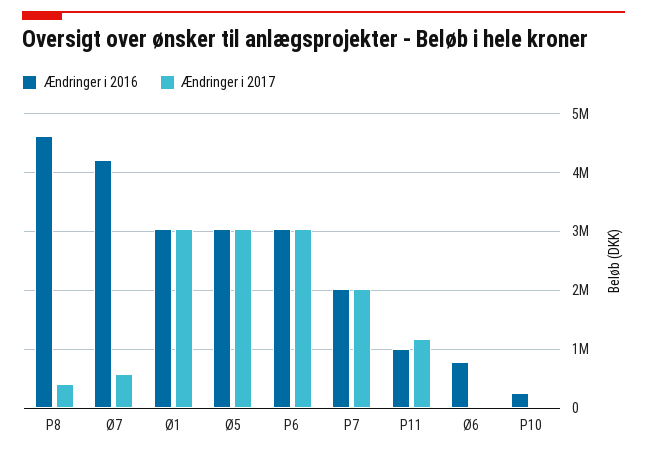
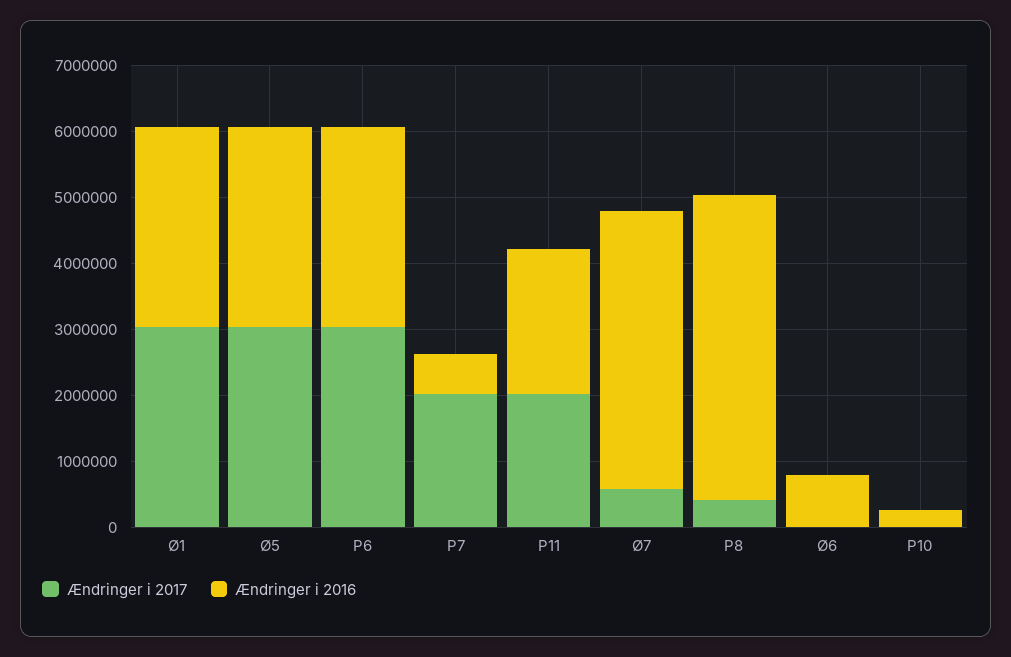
Ændringer i 2016, P7: 2000000 -> 600000
Ændringer i 2016, P11: 1000000 -> 2200000
Ændringer i 2017, P11: 1200000 -> 2000000

